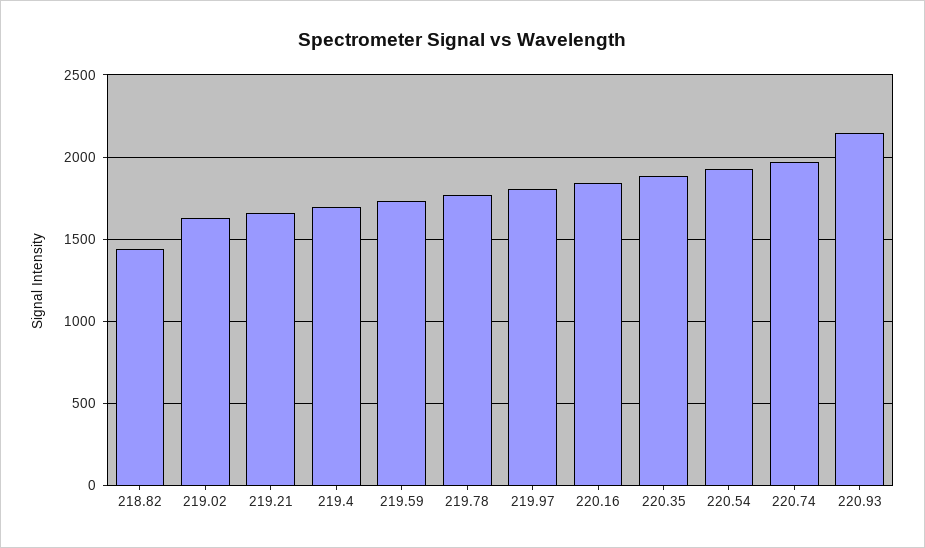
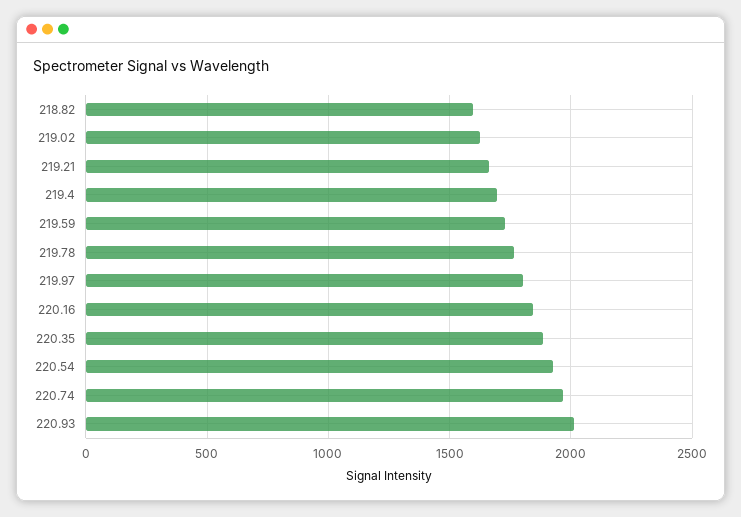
218.82: 1450 -> 1600
220.93: 2150 -> 2000

